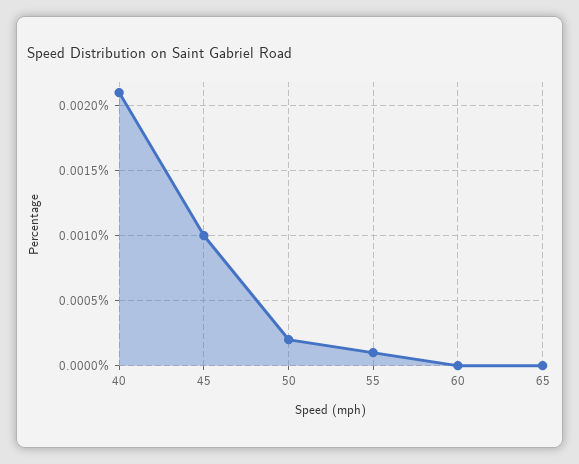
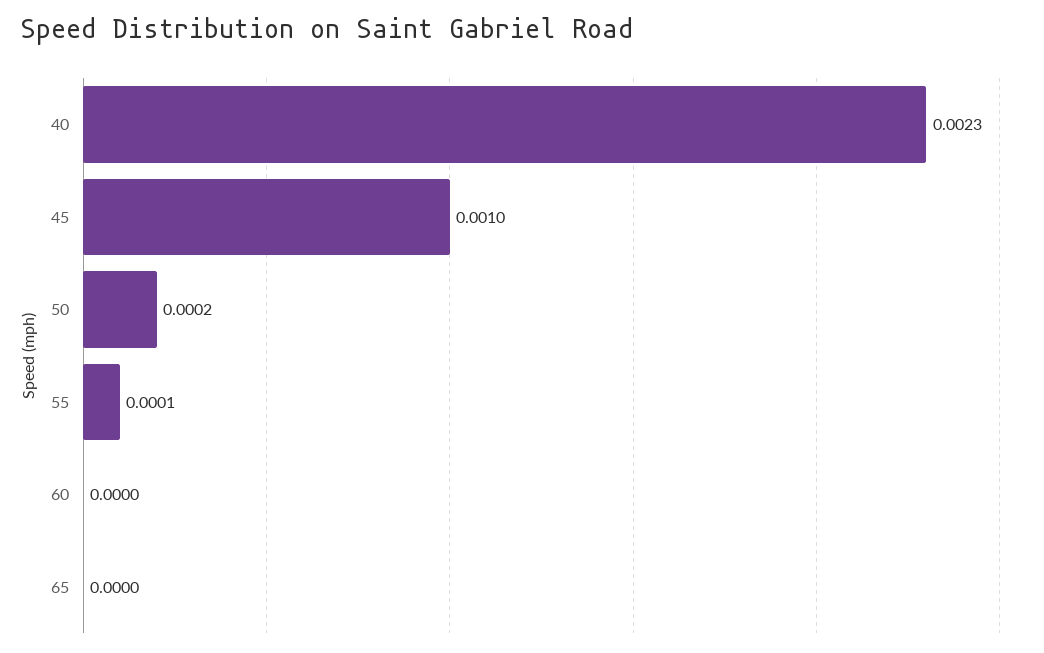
40: 0.0021 -> 0.0023

